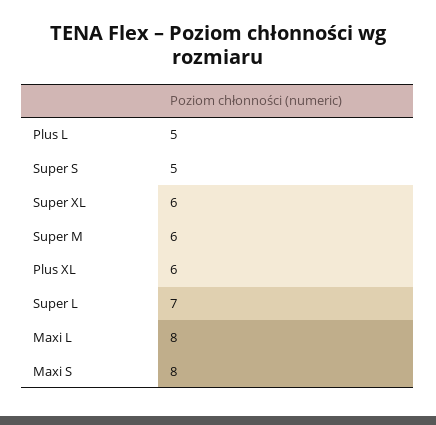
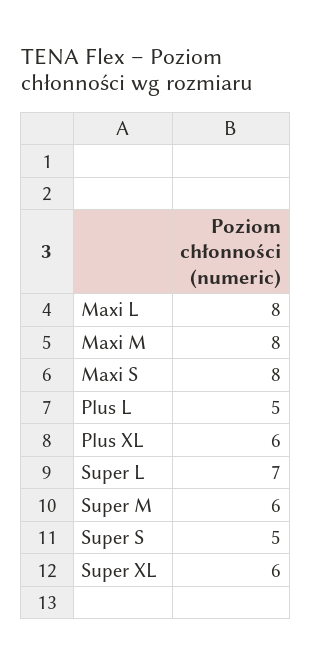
Maxi M: none -> 8

